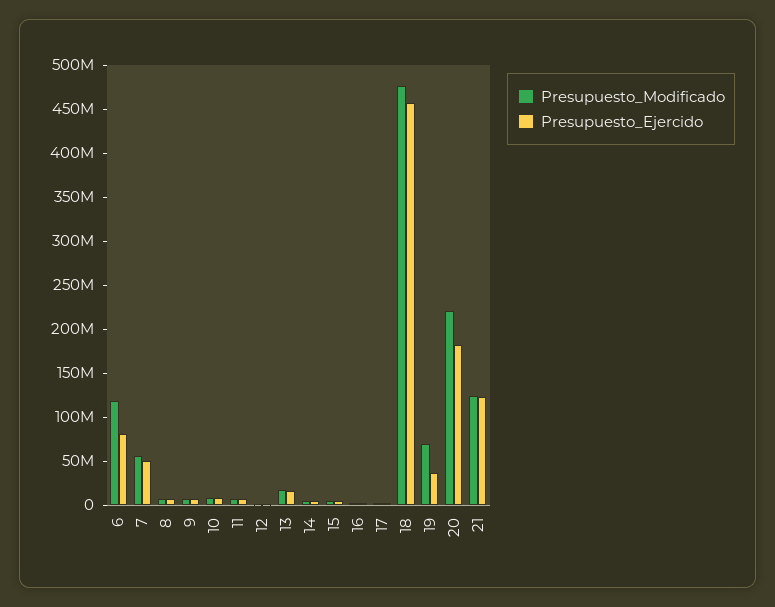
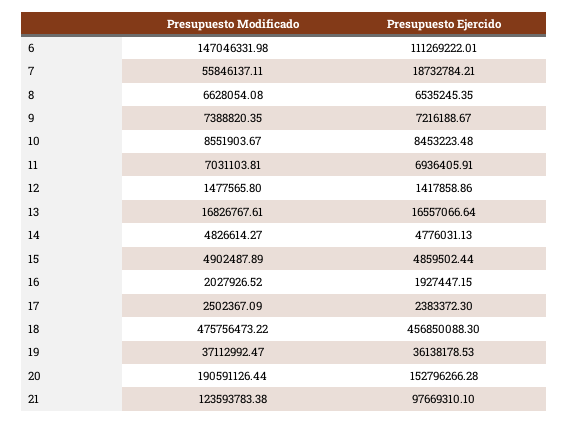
Presupuesto_Modificado, 6: 120000000 -> 147046331.98
Presupuesto_Ejercido, 6: 80000000 -> 111269222.01
Presupuesto_Ejercido, 7: 50000000 -> 18732784.21
Presupuesto_Modificado, 19: 70000000 -> 37112992.47
Presupuesto_Modificado, 20: 220000000 -> 190591126.44
Presupuesto_Ejercido, 20: 180000000 -> 152796266.28
Presupuesto_Ejercido, 21: 120000000 -> 97669310.1

